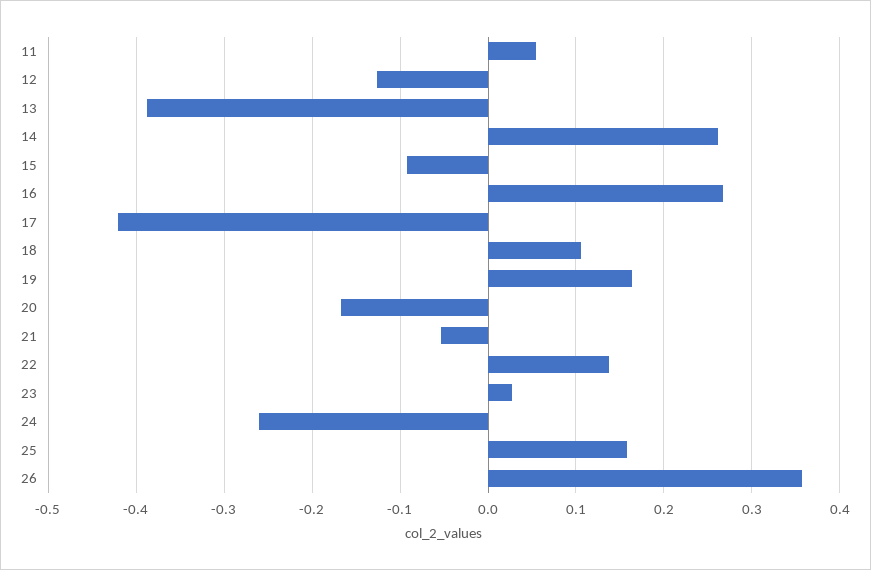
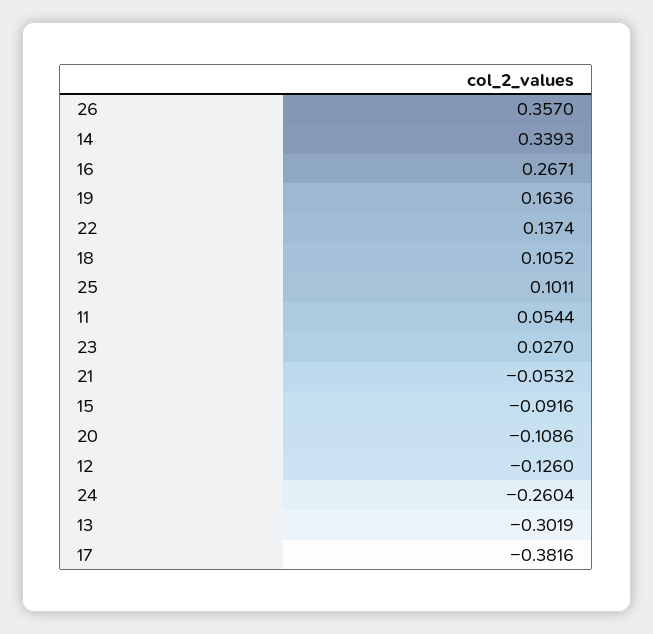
13: -0.39 -> -0.3019
14: 0.26 -> 0.3393
17: -0.42 -> -0.3816
20: -0.17 -> -0.1086
25: 0.16 -> 0.1011

